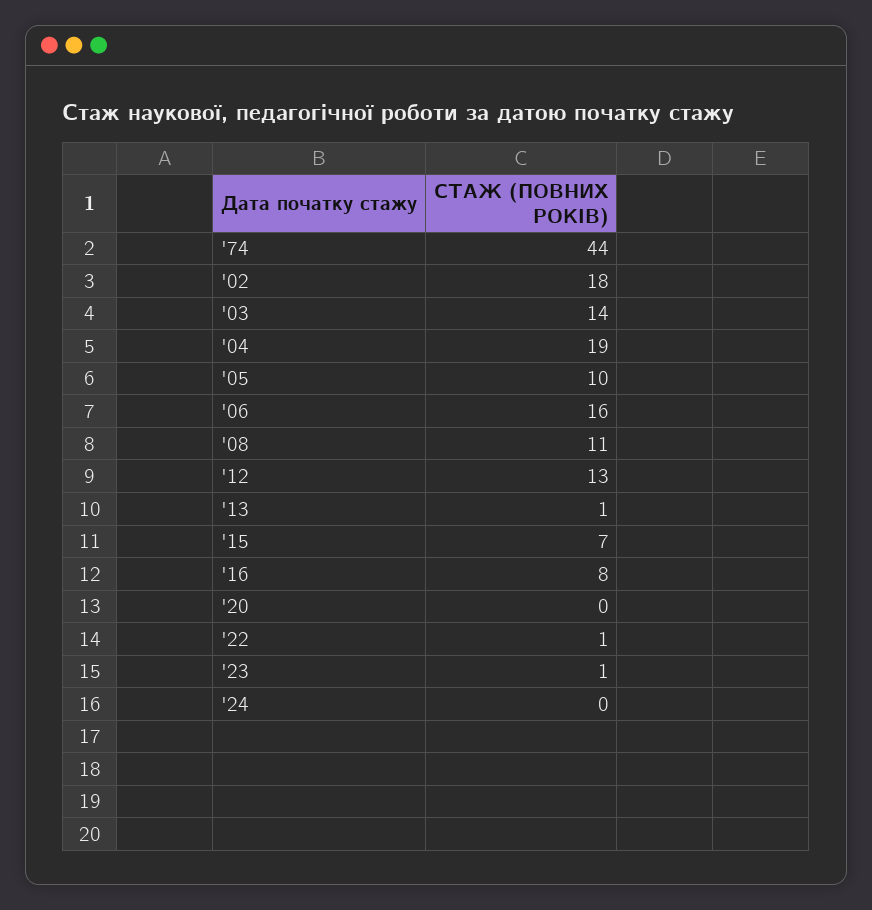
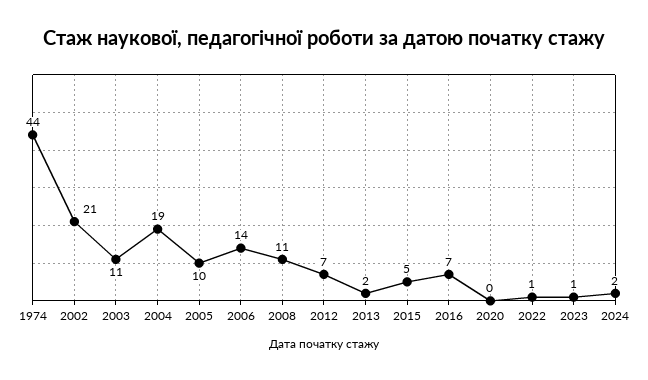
'02: 18 -> 21
'03: 14 -> 11
'06: 16 -> 14
'12: 13 -> 7
'13: 1 -> 2
'15: 7 -> 5
'16: 8 -> 7
'24: 0 -> 2

